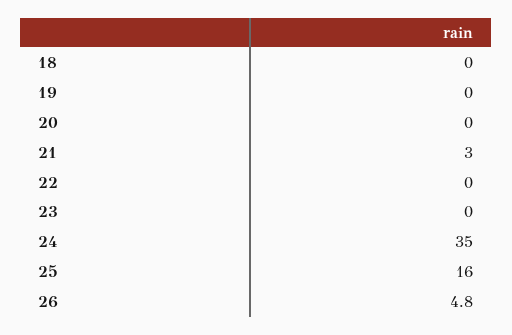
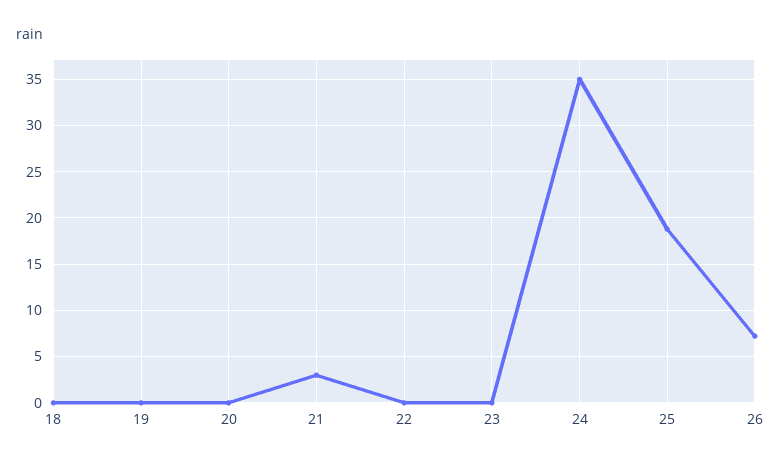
25: 16 -> 19
26: 4.8 -> 7

